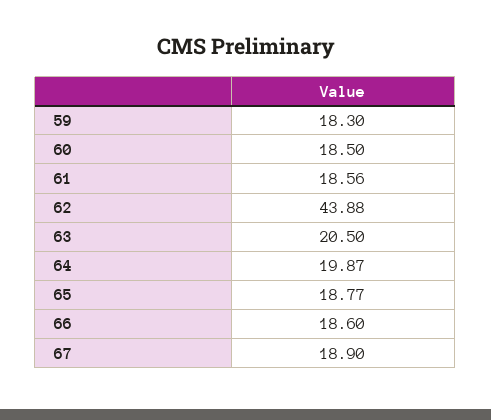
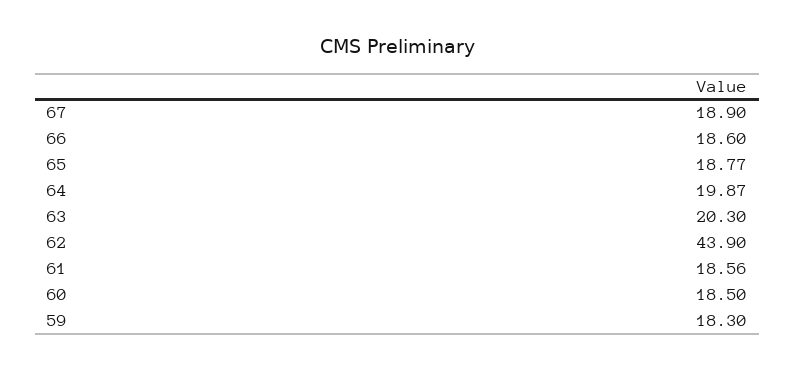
62: 43.88 -> 43.9
63: 20.5 -> 20.3

